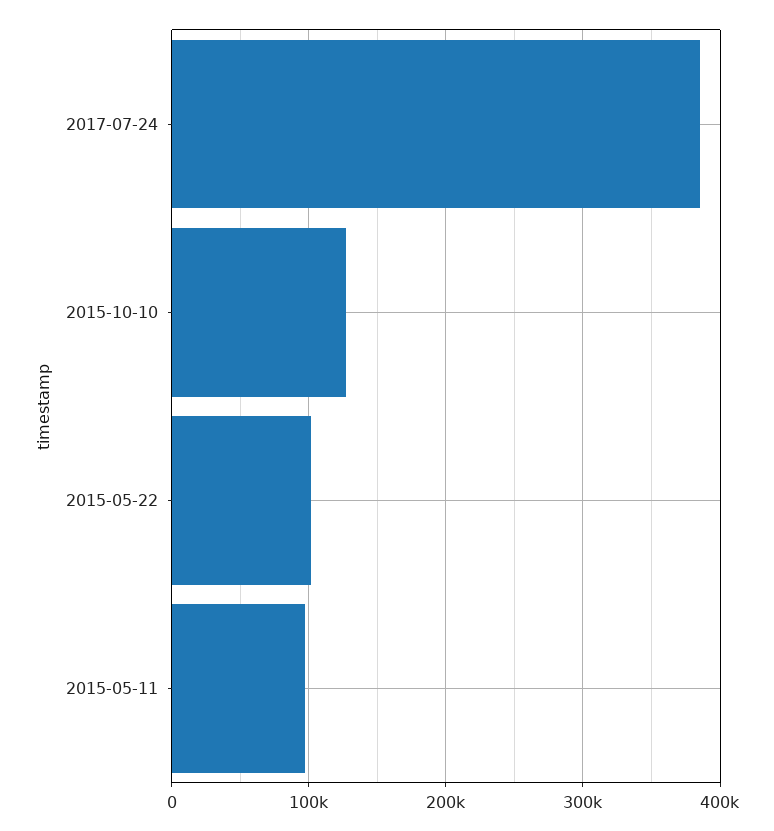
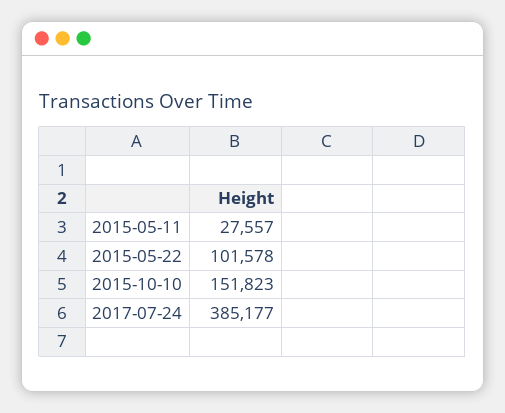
2015-10-10: 130000 -> 151823
2015-05-11: 100000 -> 27557

